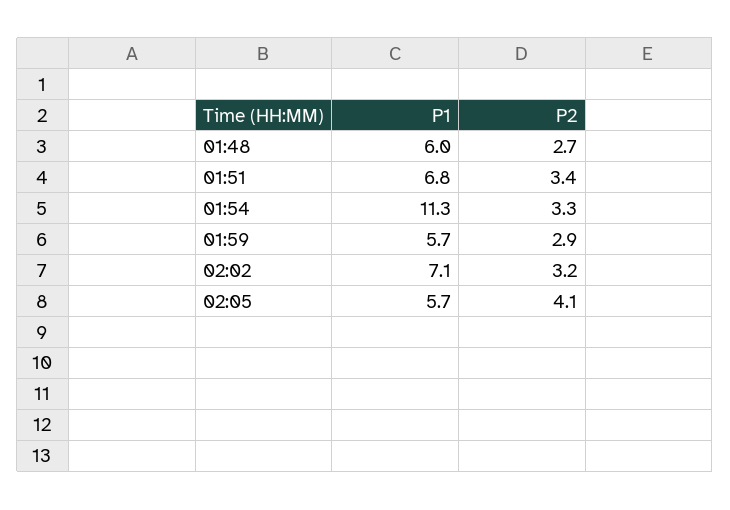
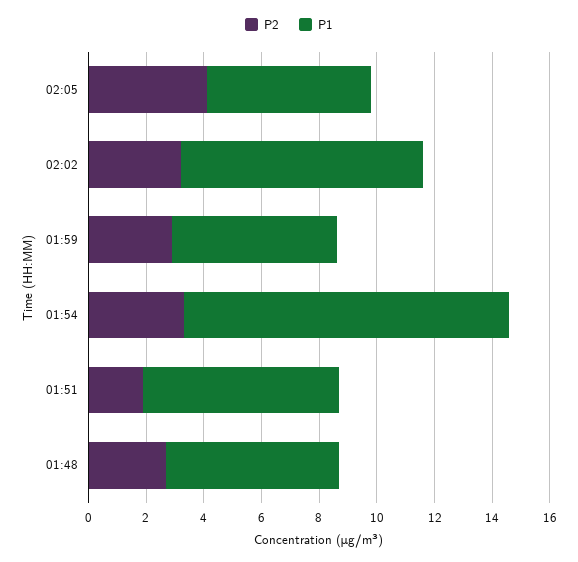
P2, 01:51: 3.4 -> 2
P1, 02:02: 7.1 -> 8.5

